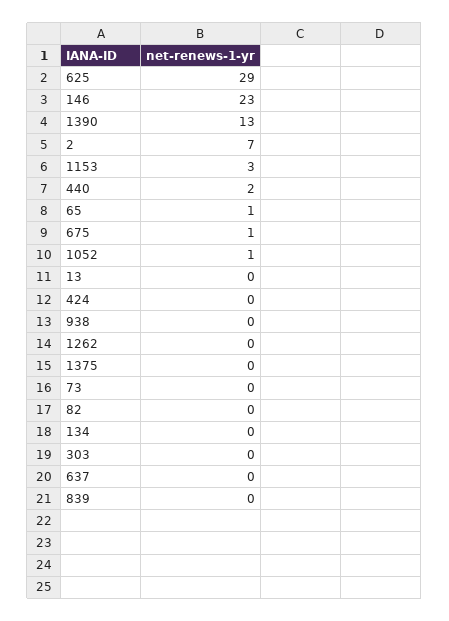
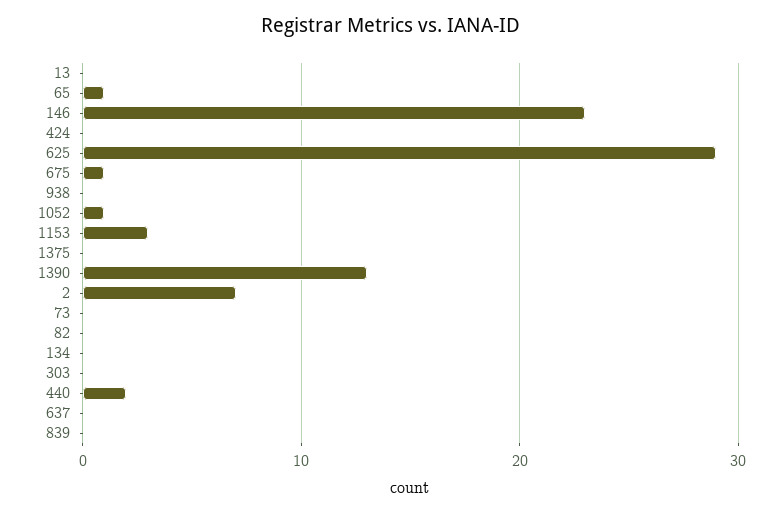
1262: 0 -> none

